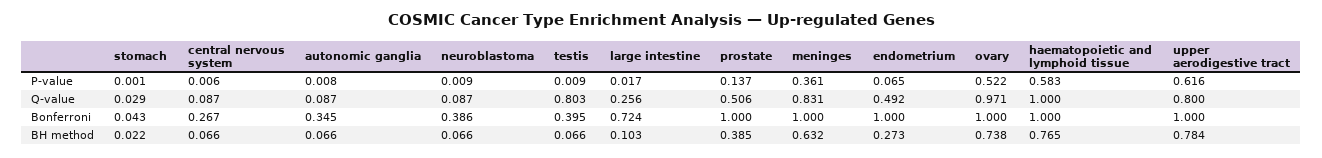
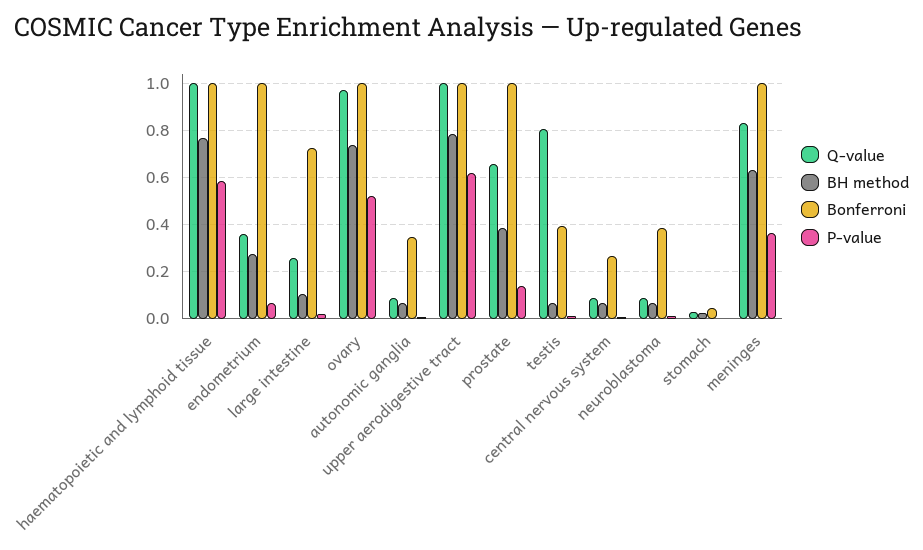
Q-value, prostate: 0.506 -> 0.65
Q-value, endometrium: 0.492 -> 0.35
Q-value, upper aerodigestive tract: 0.8 -> 1

